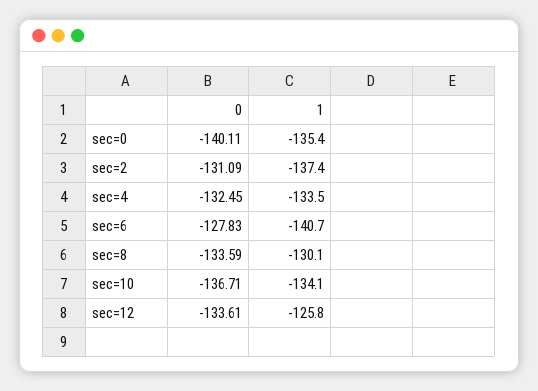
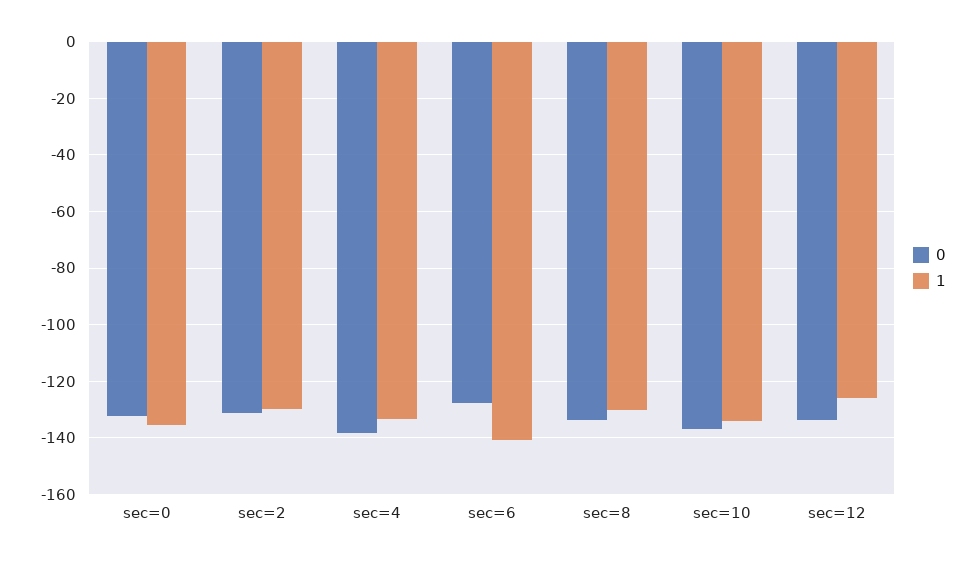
0, sec=0: -140.11 -> -132.5
1, sec=2: -137.4 -> -130
0, sec=4: -132.45 -> -137.5

